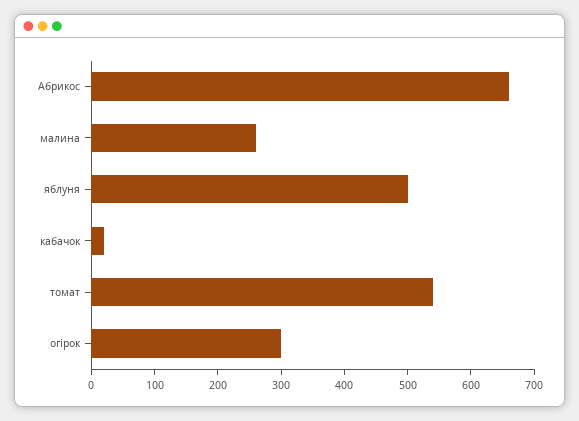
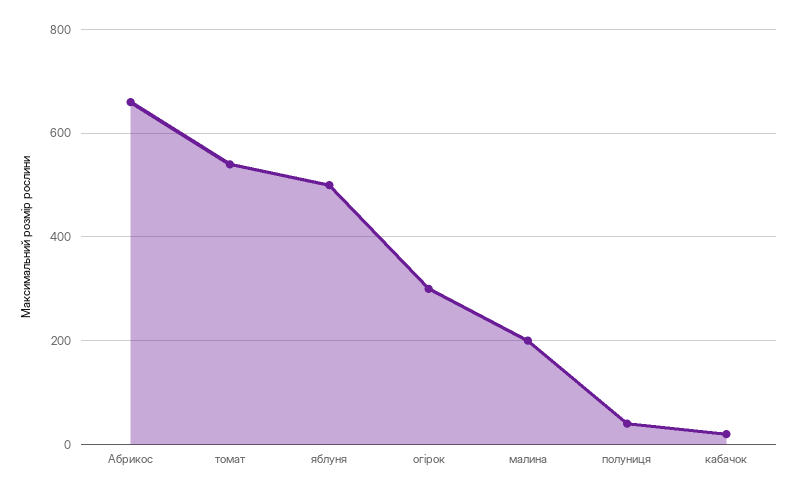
малина: 260 -> 200
полуниця: none -> 40

